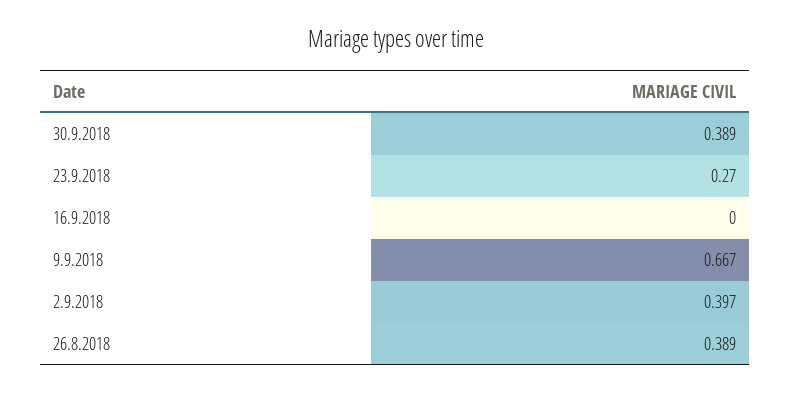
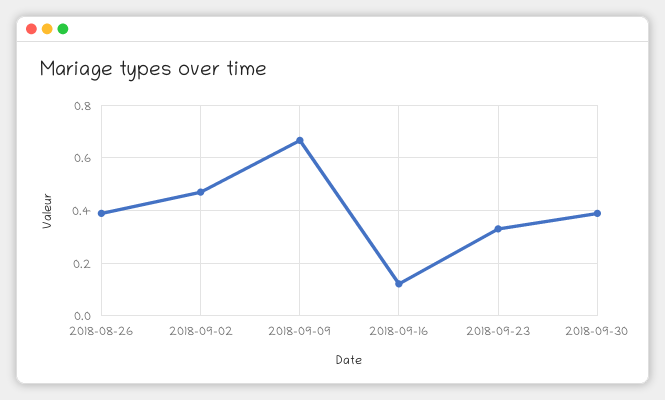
23.9.2018: 0.27 -> 0.325
16.9.2018: 0 -> 0.125
2.9.2018: 0.397 -> 0.475

